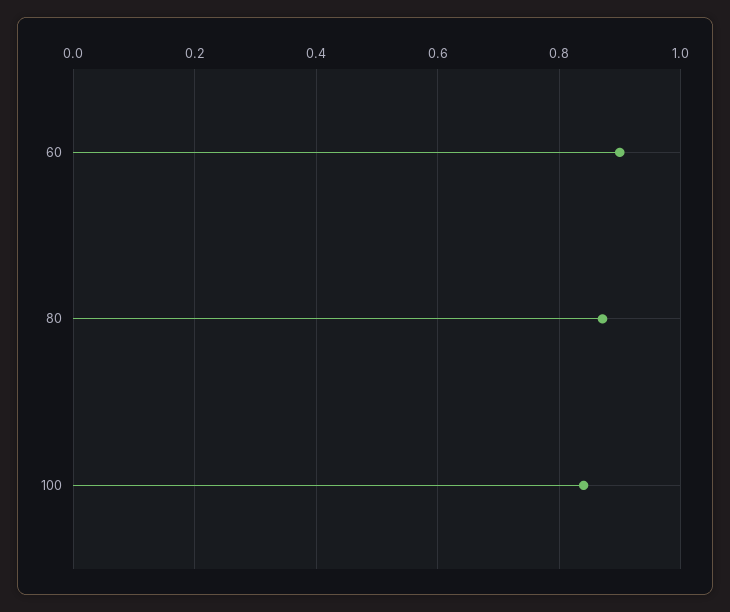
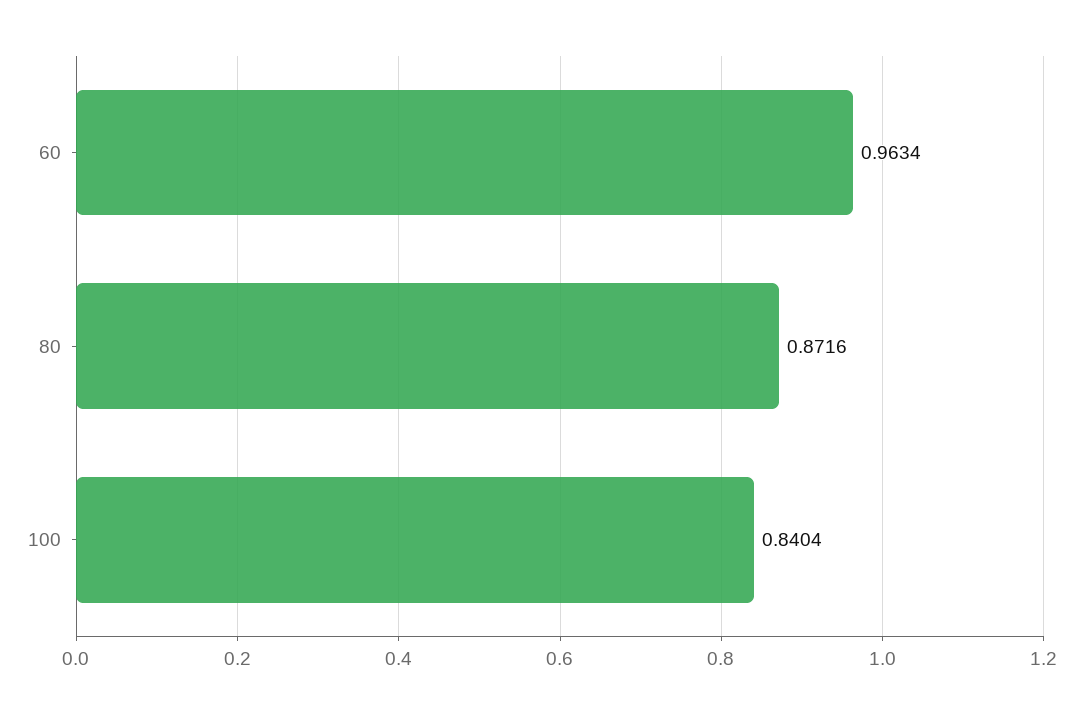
60: 0.9 -> 0.9634

